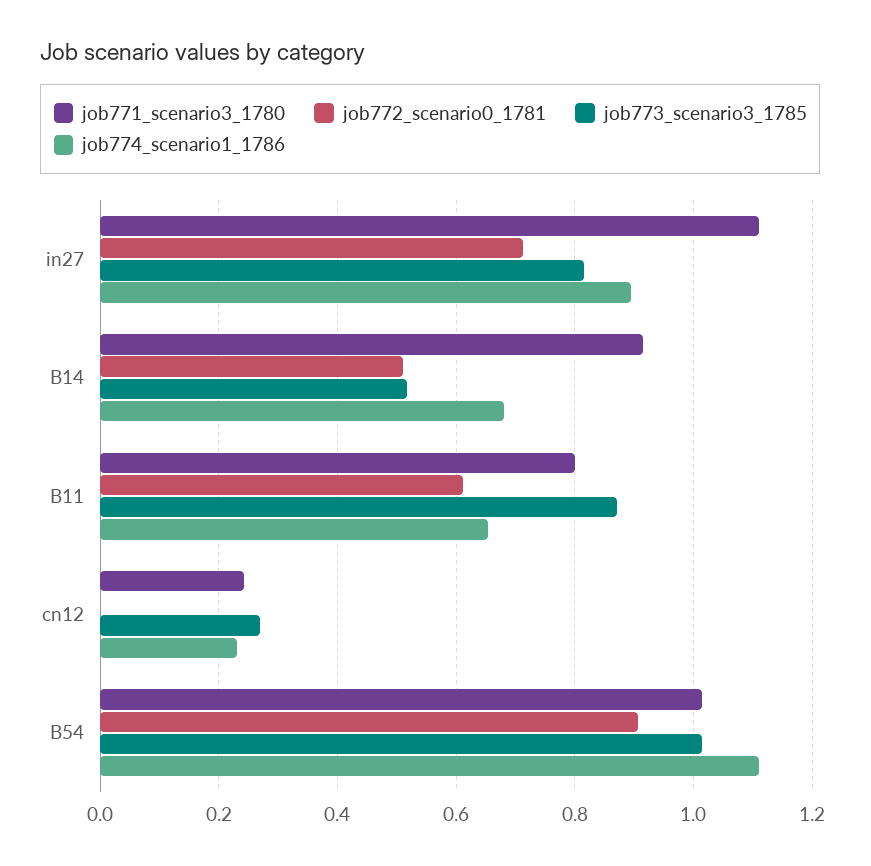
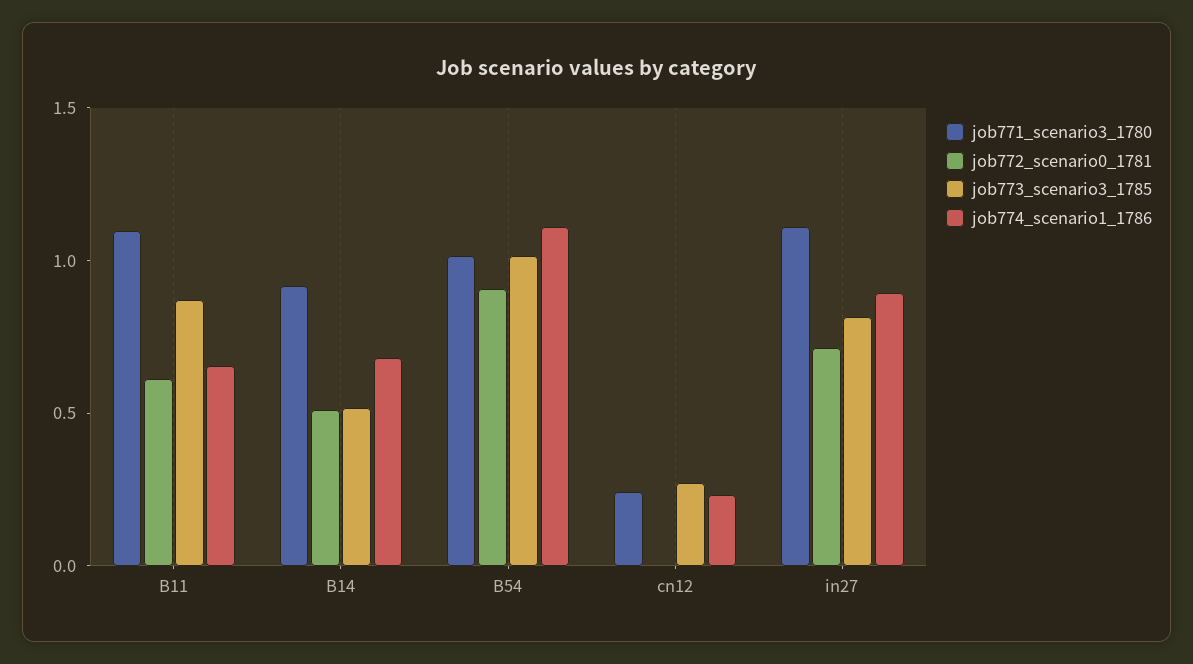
job771_scenario3_1780, B11: 0.8 -> 1.1

